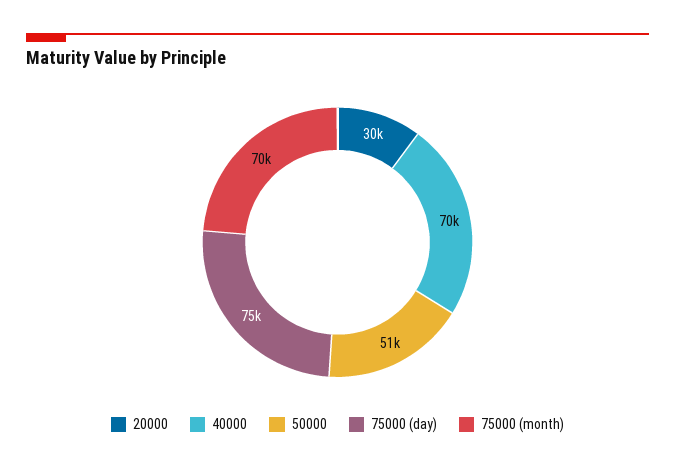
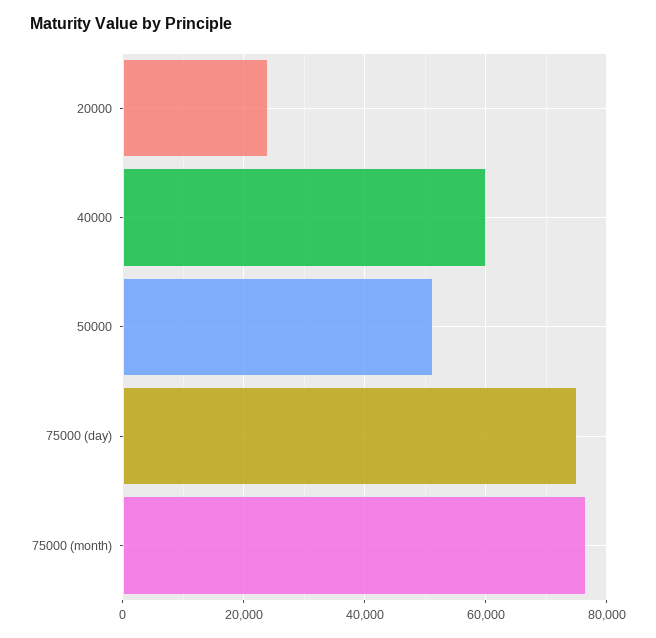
20000: 30000 -> 24000
40000: 70000 -> 60000
75000 (month): 70000 -> 76000

